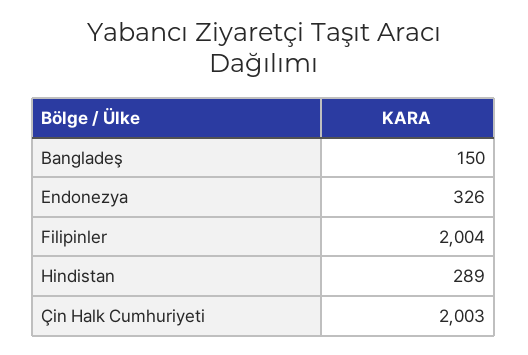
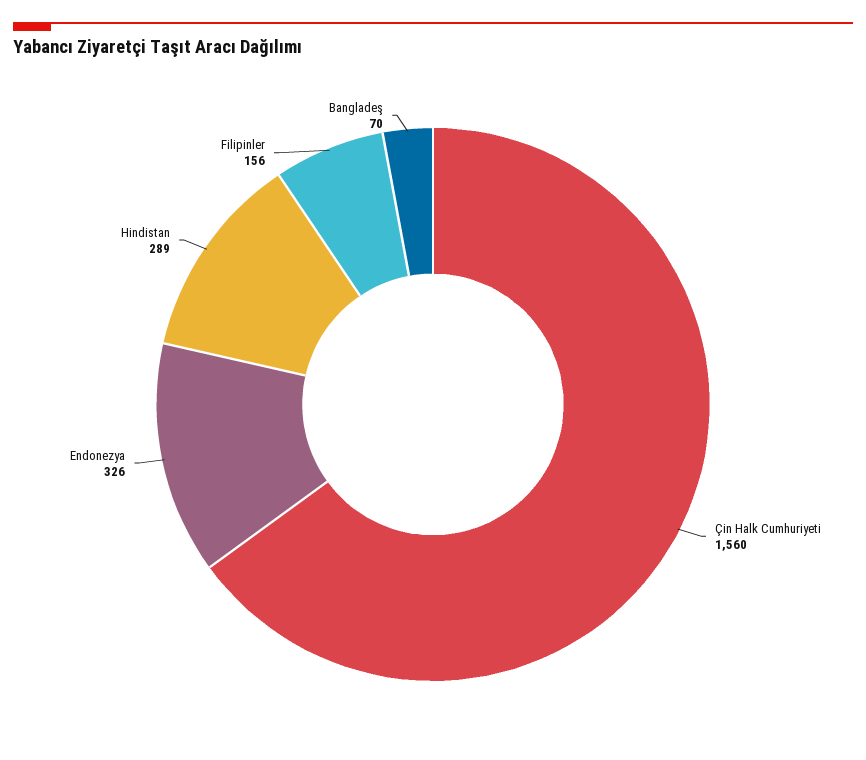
Bangladeş: 150 -> 70
Filipinler: 2004 -> 156
Çin Halk Cumhuriyeti: 2003 -> 1560

